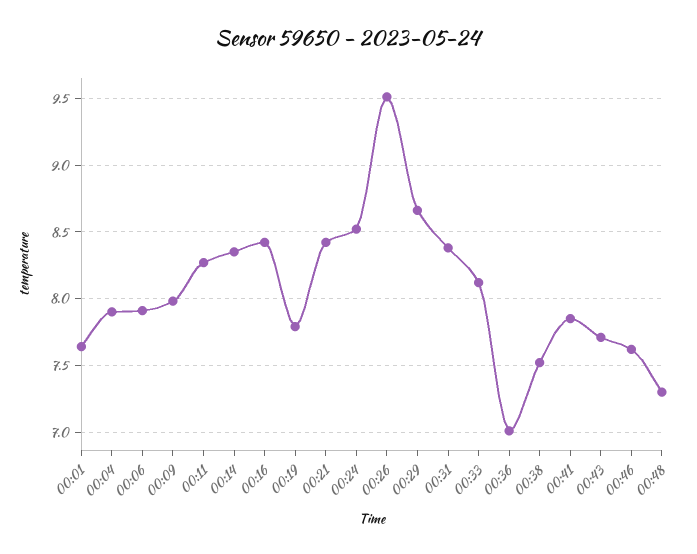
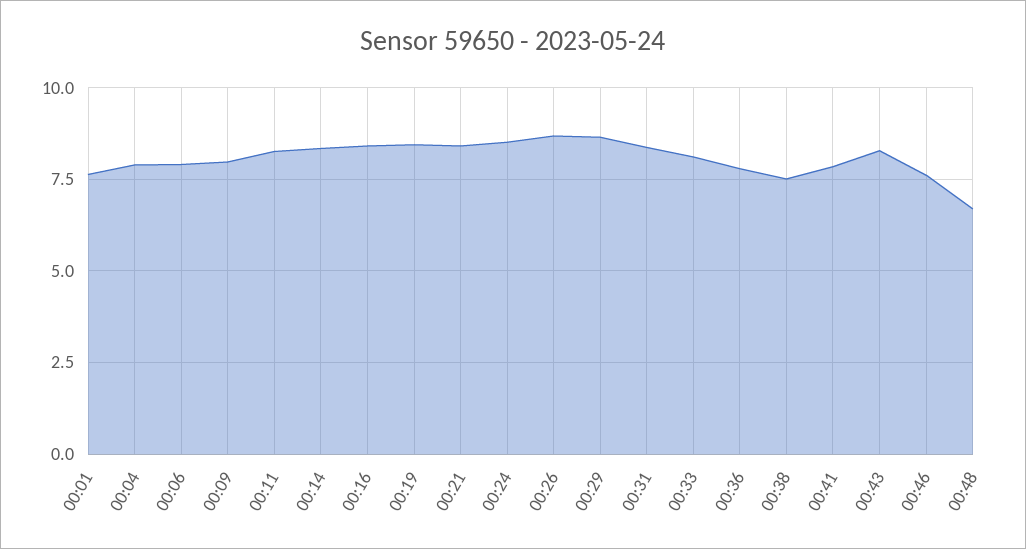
00:19: 7.8 -> 8.5
00:26: 9.5 -> 8.75
00:36: 7 -> 7.75
00:43: 7.7 -> 8.25
00:48: 7.3 -> 6.75

